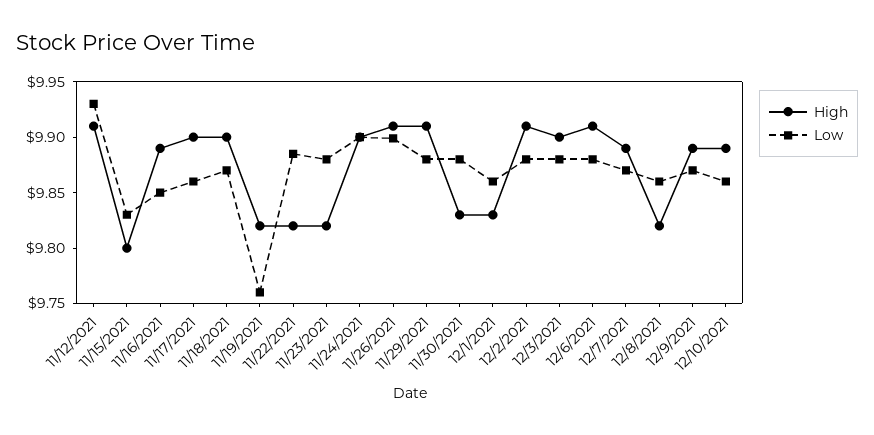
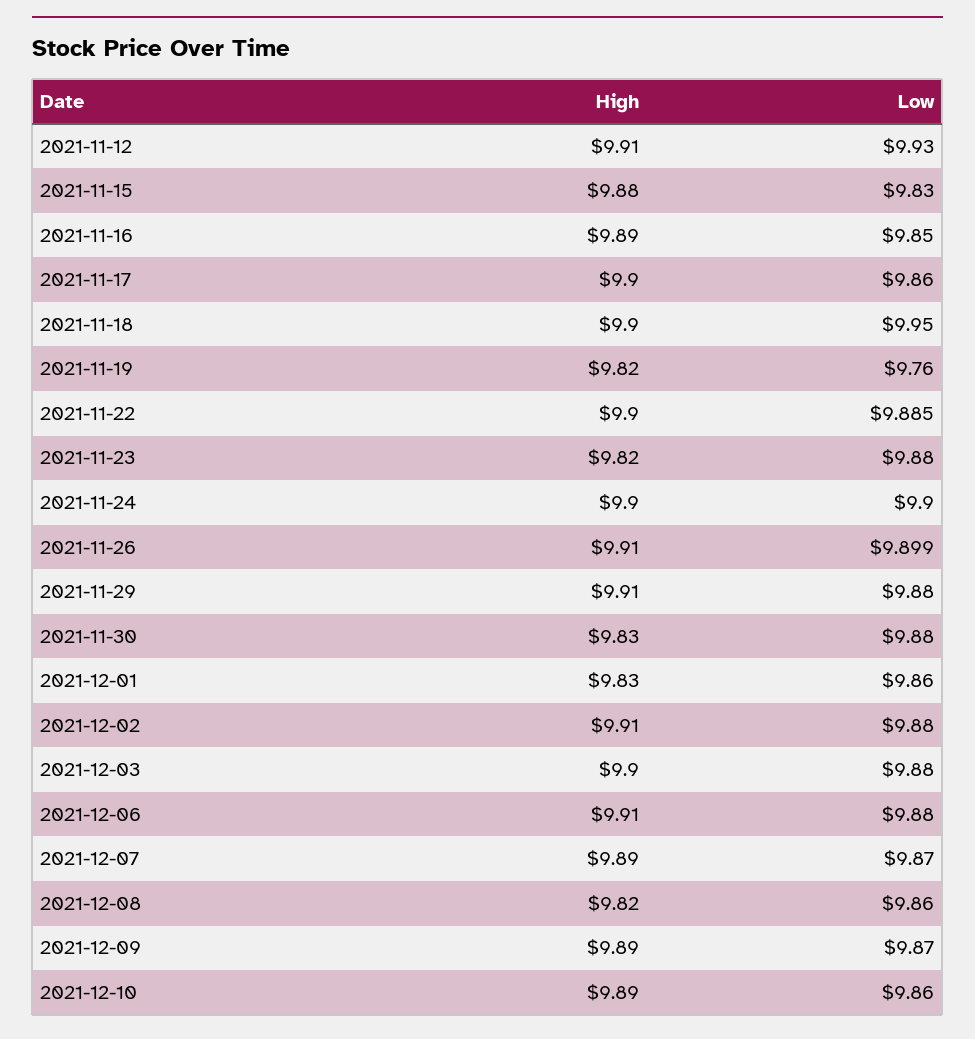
High, 11/15/2021: 9.8 -> 9.88
Low, 11/18/2021: 9.87 -> 9.95
High, 11/22/2021: 9.82 -> 9.9

